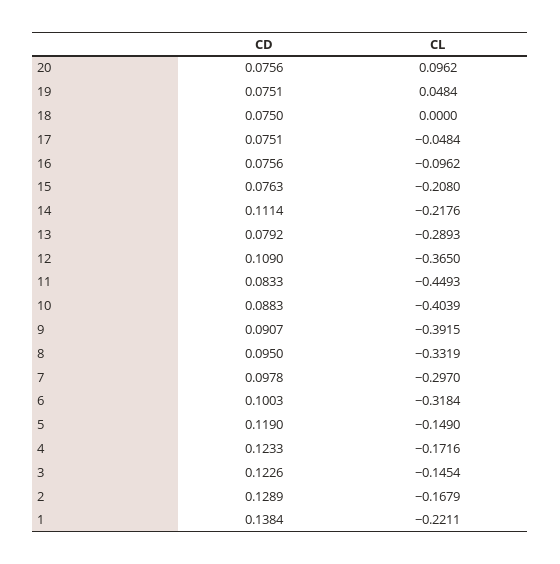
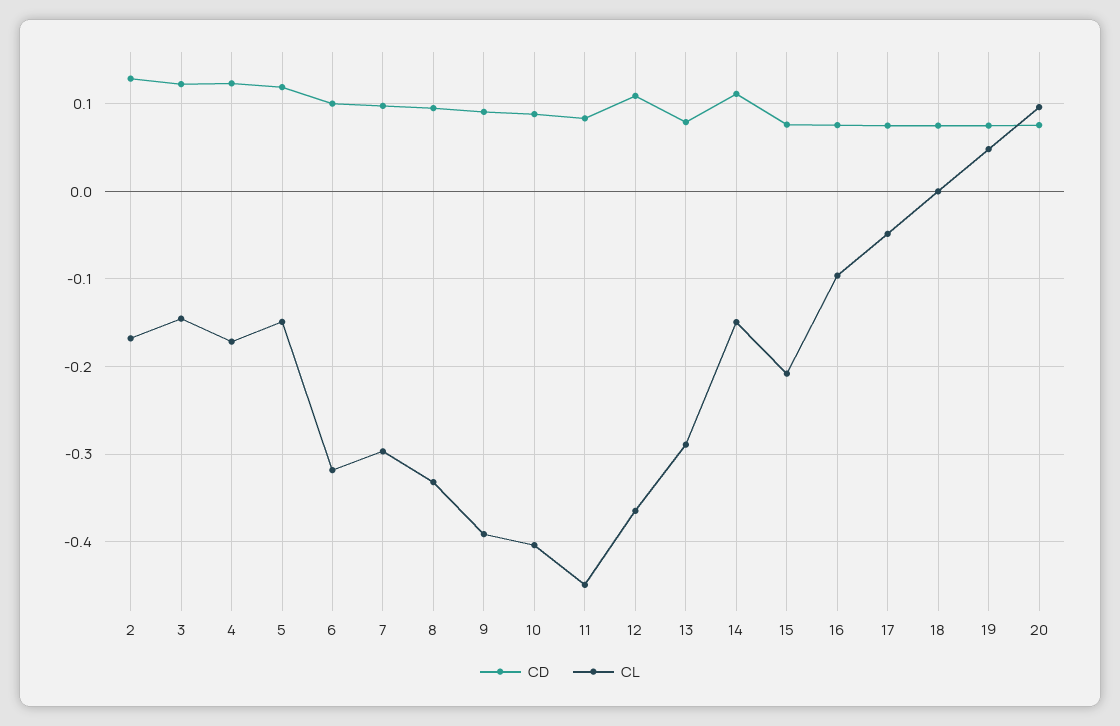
CL, 14: -0.2176 -> -0.15
CD, 1: 0.1384 -> none
CL, 1: -0.2211 -> none

